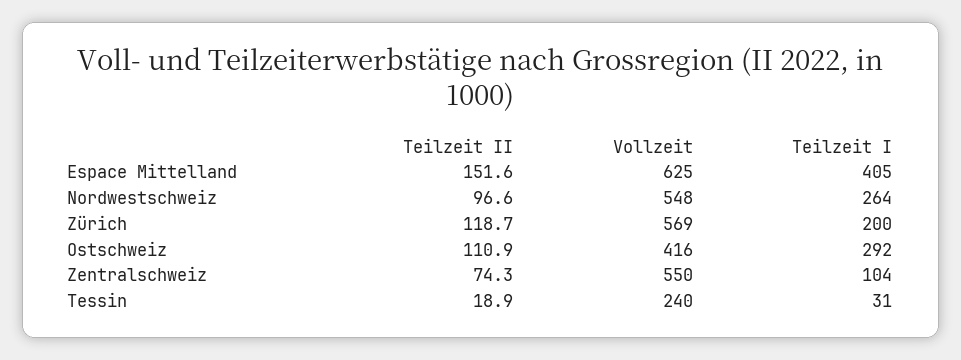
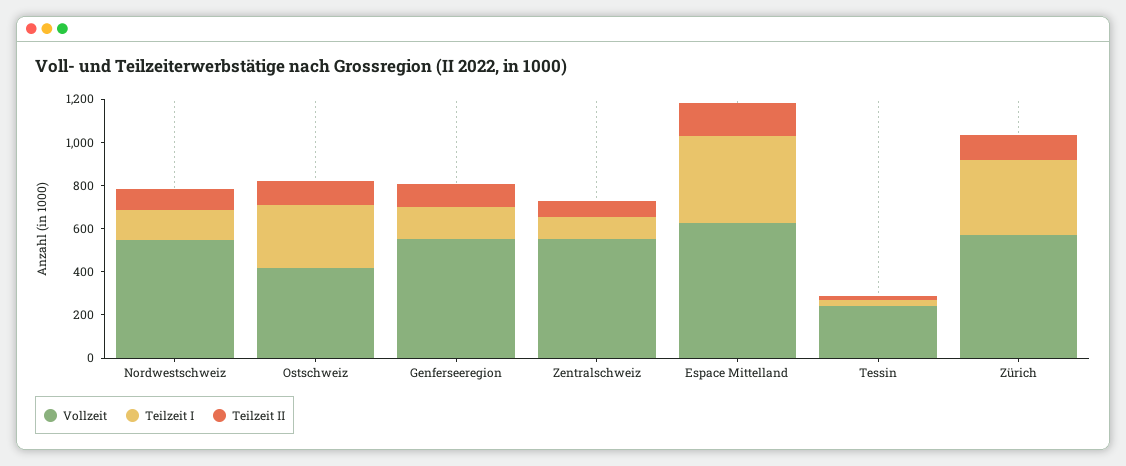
Teilzeit I, Nordwestschweiz: 264 -> 150
Teilzeit I, Zürich: 200 -> 350
Vollzeit, Genferseeregion: none -> 550
Teilzeit I, Genferseeregion: none -> 150
Teilzeit II, Genferseeregion: none -> 100

